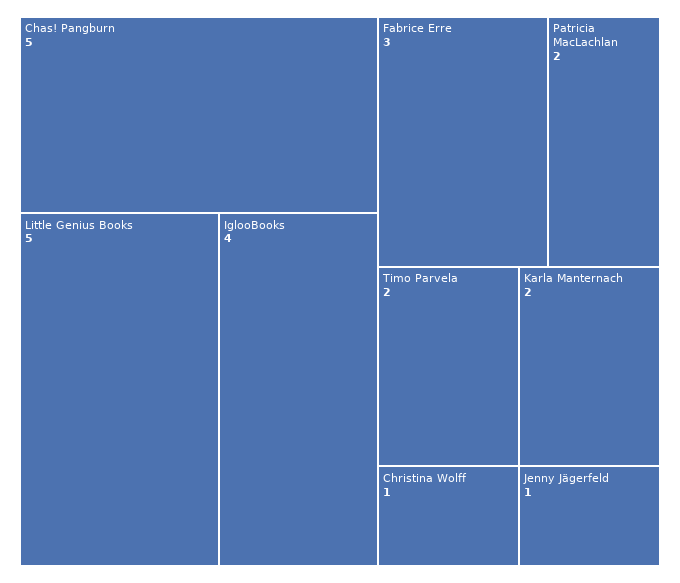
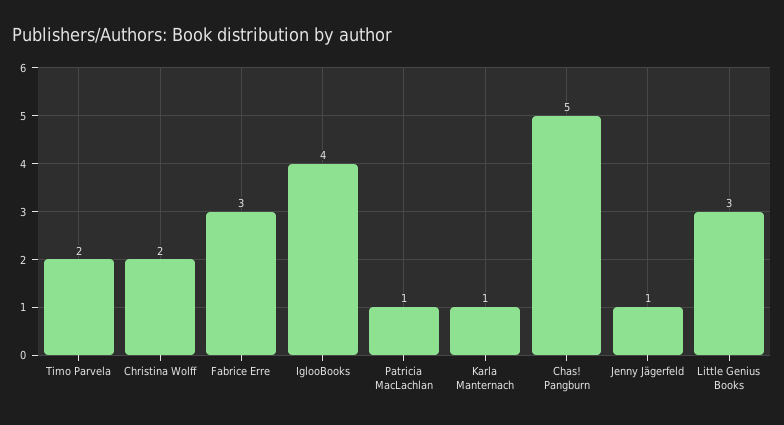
Little Genius Books: 5 -> 3
Patricia MacLachlan: 2 -> 1
Karla Manternach: 2 -> 1
Christina Wolff: 1 -> 2

